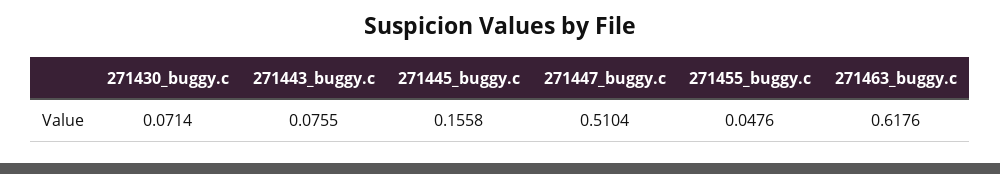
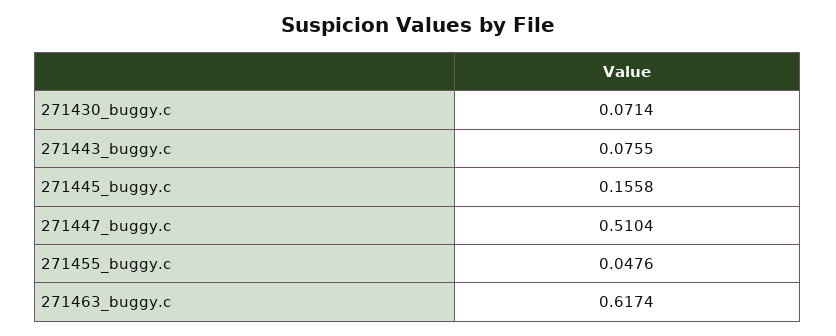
271463_buggy.c: 0.6176 -> 0.6174

